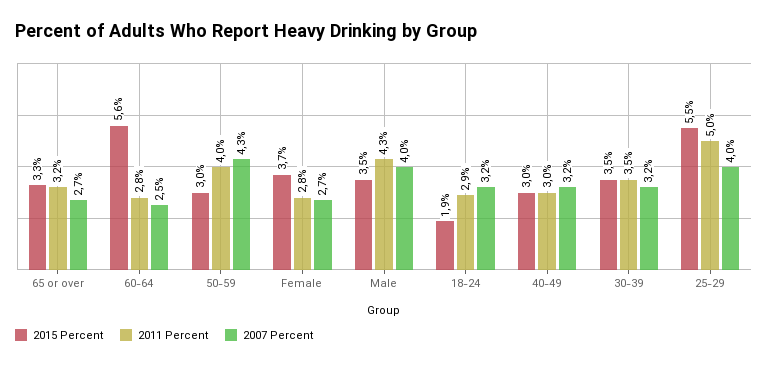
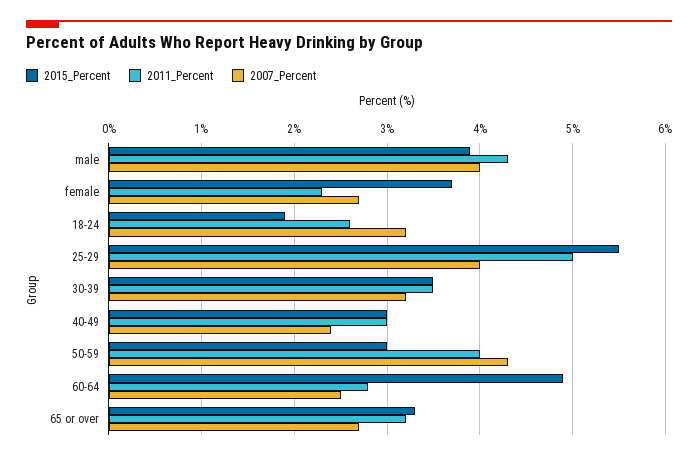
2015 Percent, 60-64: 5.6 -> 4.9
2011 Percent, Female: 2.8 -> 2.3
2015 Percent, Male: 3.5 -> 3.9
2011 Percent, 18-24: 2.9 -> 2.6
2007 Percent, 40-49: 3.2 -> 2.4

